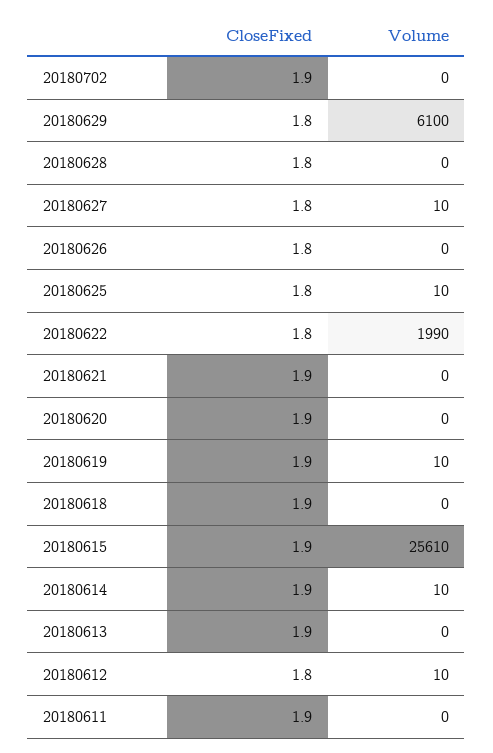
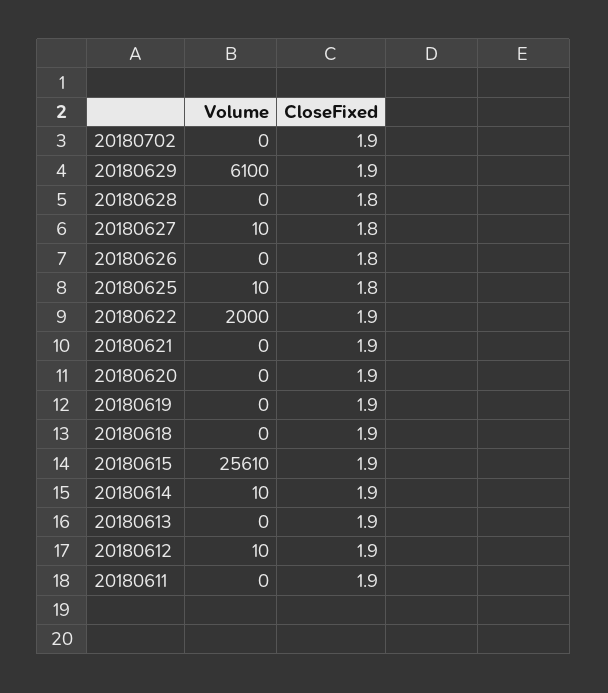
CloseFixed, 20180629: 1.8 -> 1.9
CloseFixed, 20180622: 1.8 -> 1.9
Volume, 20180622: 1990 -> 2000
Volume, 20180619: 10 -> 0
CloseFixed, 20180612: 1.8 -> 1.9

